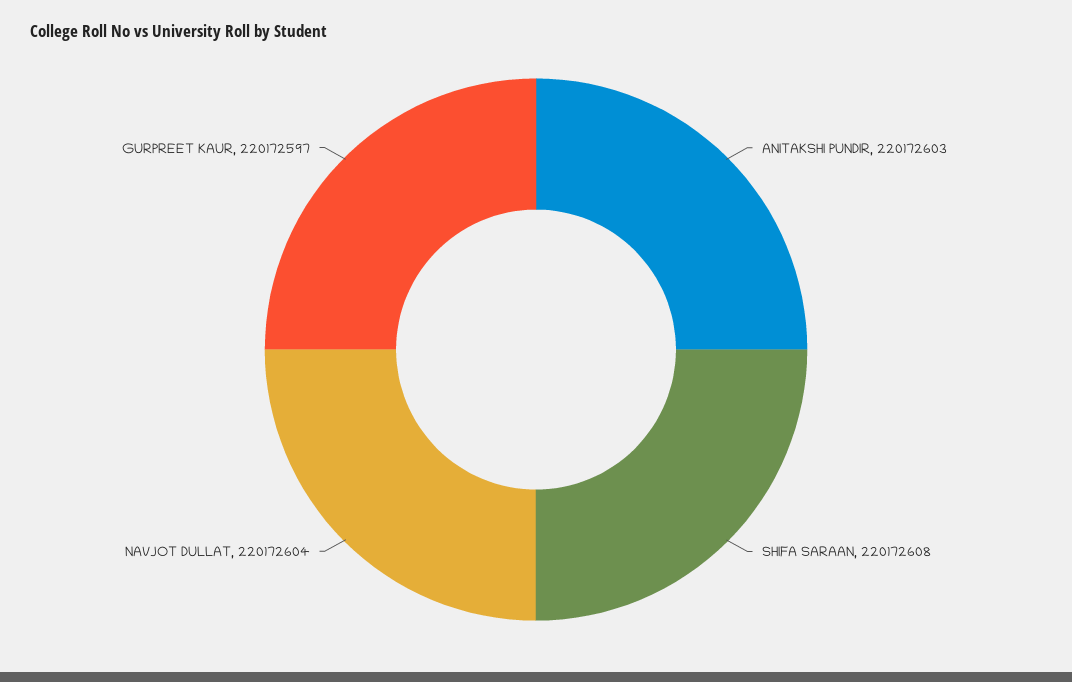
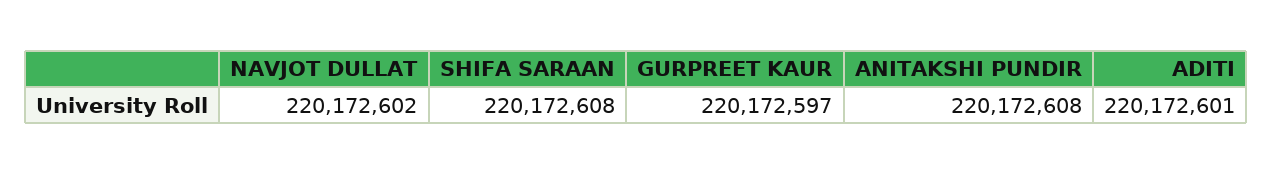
ANITAKSHI PUNDIR: 220172603 -> 220172608
NAVJOT DULLAT: 220172604 -> 220172602
ADITI: none -> 220172601

